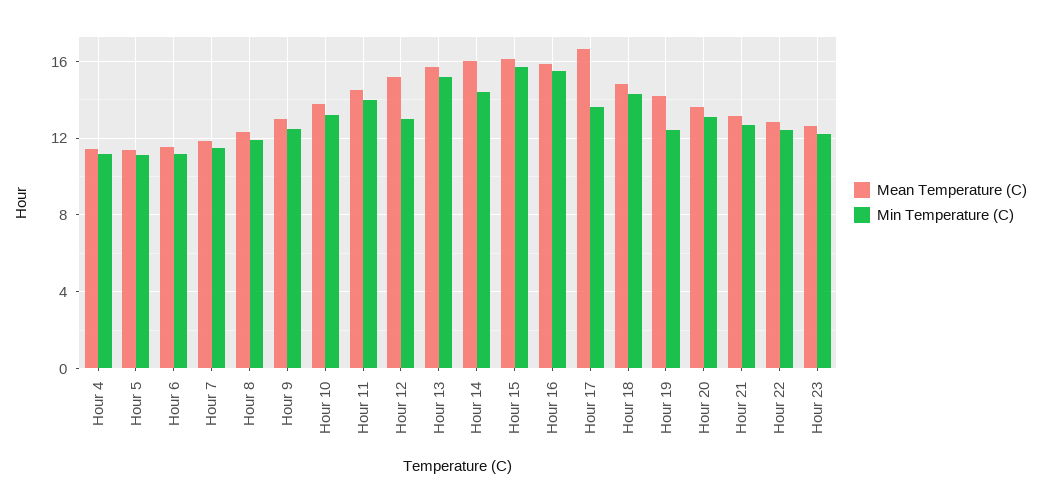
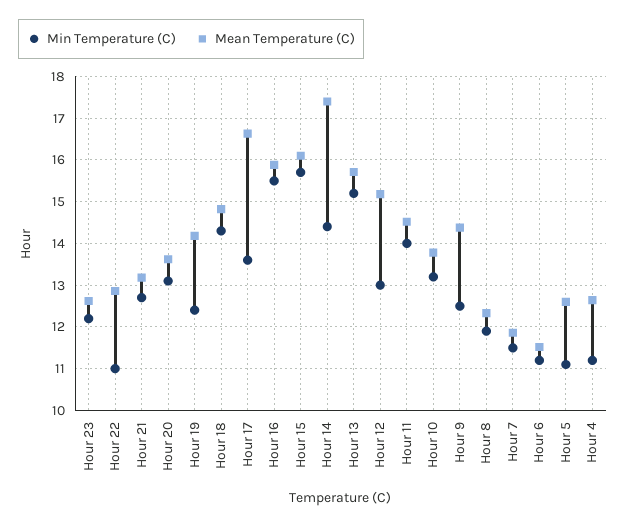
Mean Temperature (C), Hour 4: 11.5 -> 12.6
Mean Temperature (C), Hour 5: 11.5 -> 12.6
Mean Temperature (C), Hour 9: 13 -> 14.4
Mean Temperature (C), Hour 14: 16 -> 17.4
Min Temperature (C), Hour 22: 12.5 -> 11

